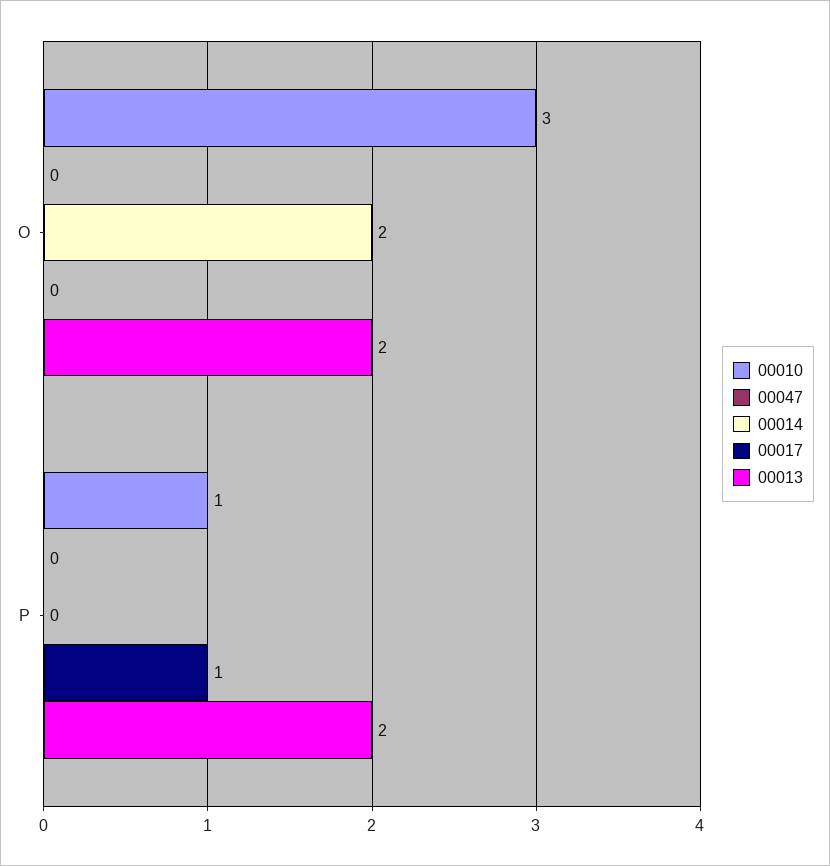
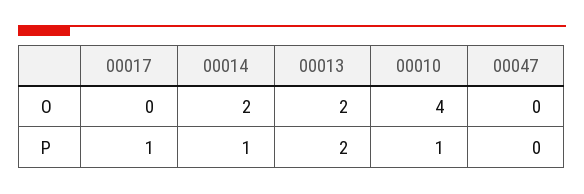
00010, O: 3 -> 4
00014, P: 0 -> 1

